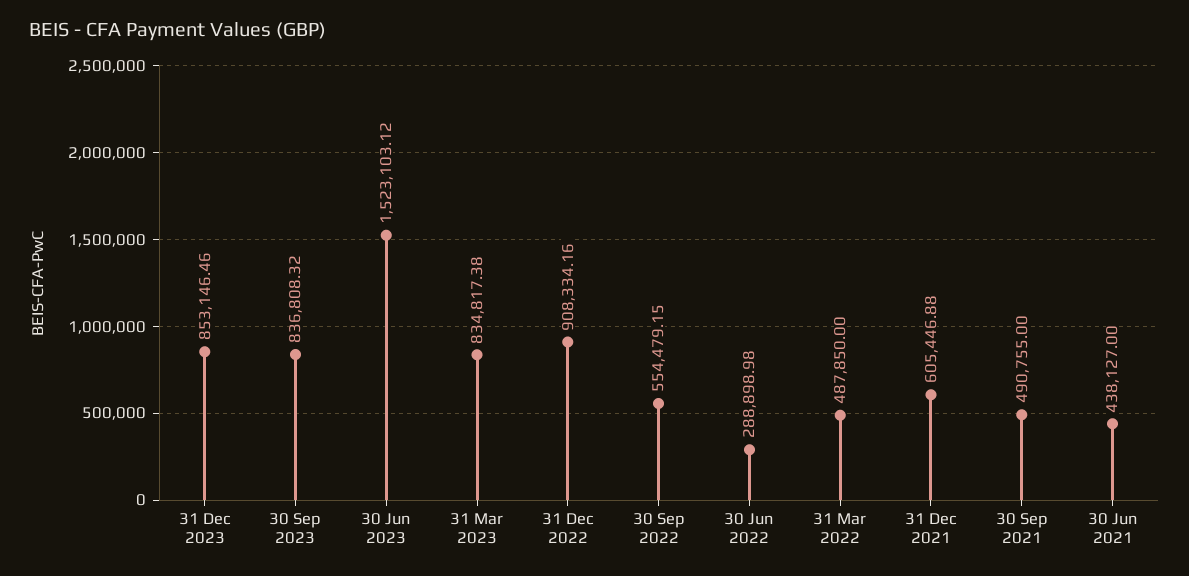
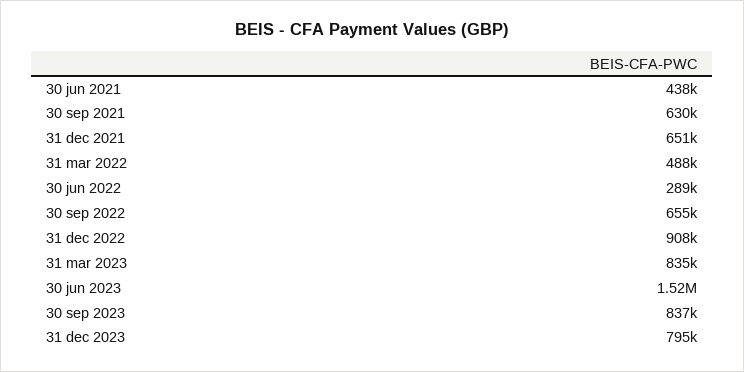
31 Dec 2023: 853146.46 -> 795000
30 Sep 2022: 554479.15 -> 655000
31 Dec 2021: 605446.88 -> 651000
30 Sep 2021: 490755 -> 630000

